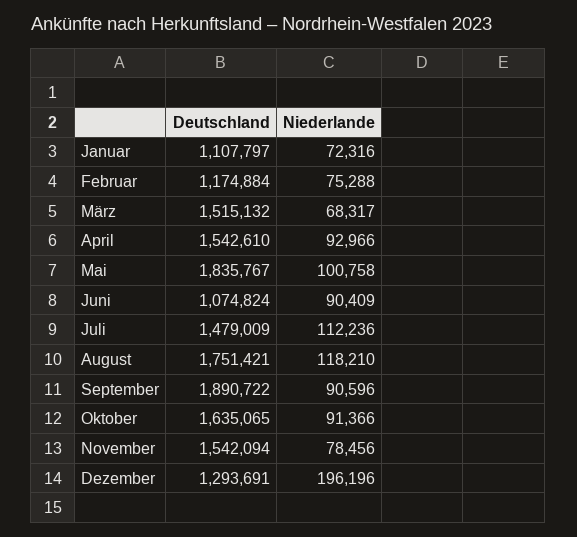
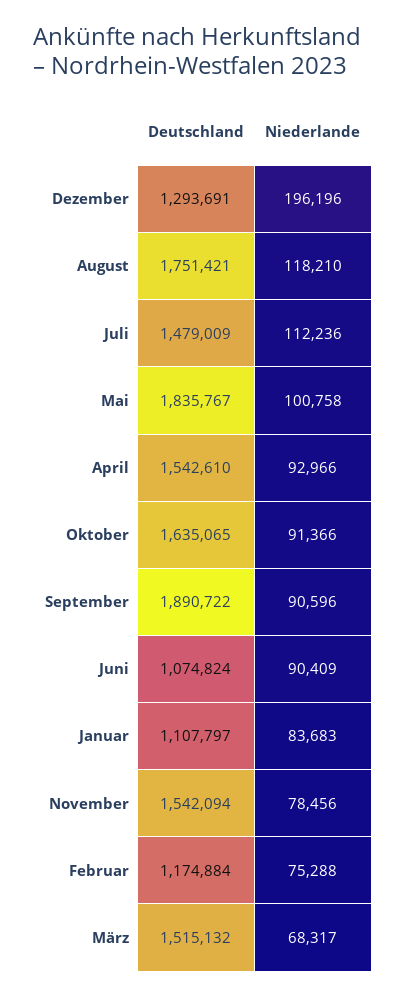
Niederlande, Januar: 72316 -> 83683

